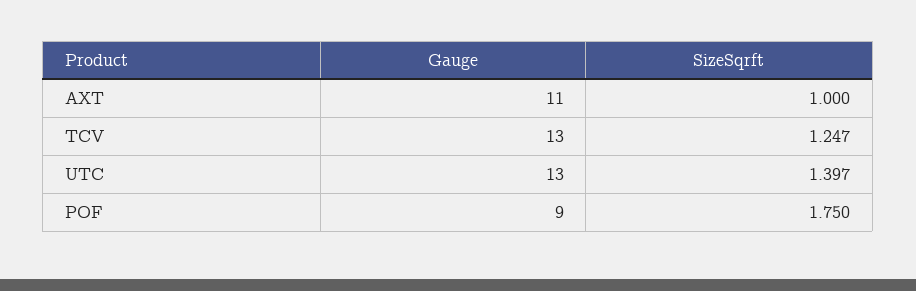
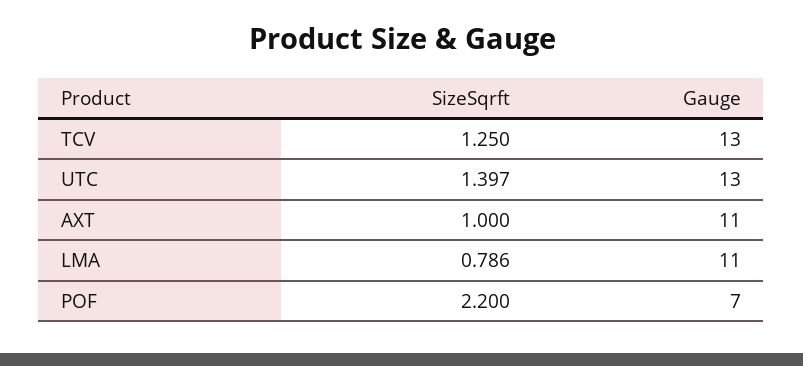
SizeSqrft, TCV: 1.247 -> 1.25
Gauge, POF: 9 -> 7
SizeSqrft, POF: 1.75 -> 2.2
SizeSqrft, LMA: none -> 0.786
Gauge, LMA: none -> 11

